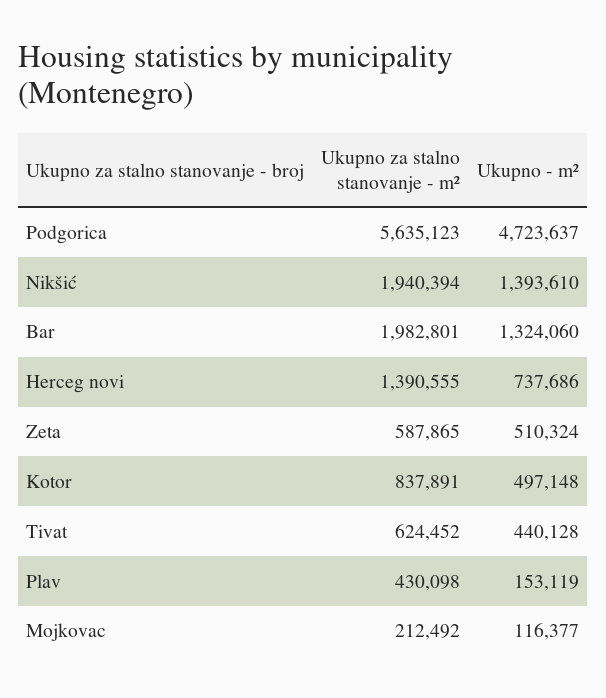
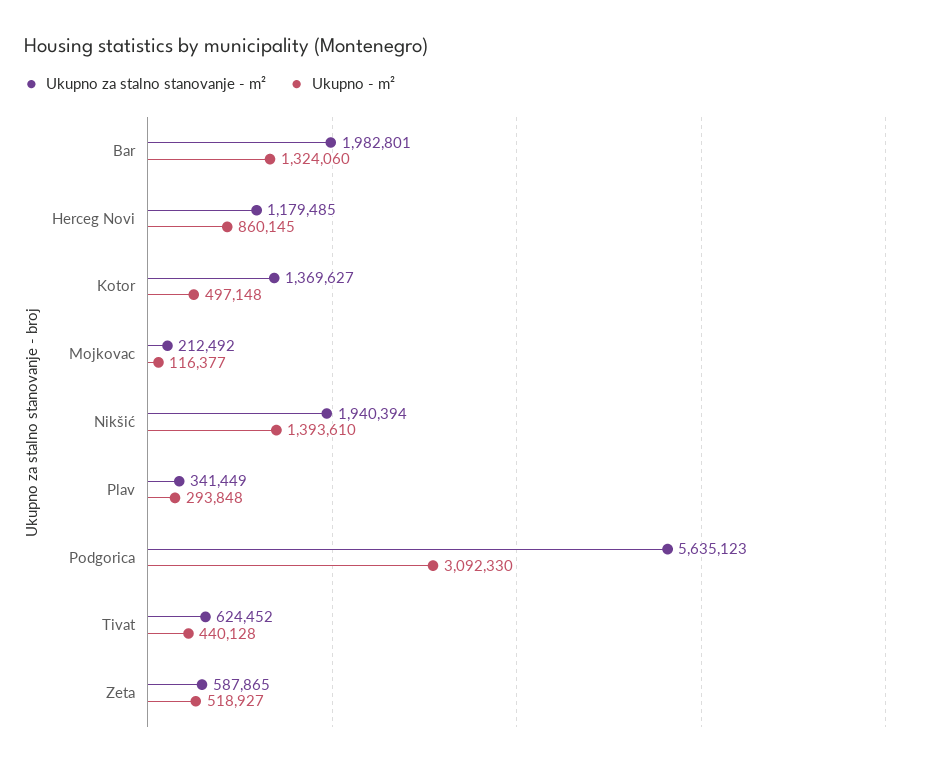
Ukupno - m², Podgorica: 4723637 -> 3092330
Ukupno za stalno stanovanje - m², Herceg novi: 1390555 -> 1179485
Ukupno - m², Herceg novi: 737686 -> 860145
Ukupno - m², Zeta: 510324 -> 518927
Ukupno za stalno stanovanje - m², Kotor: 837891 -> 1369627
Ukupno za stalno stanovanje - m², Plav: 430098 -> 341449
Ukupno - m², Plav: 153119 -> 293848

